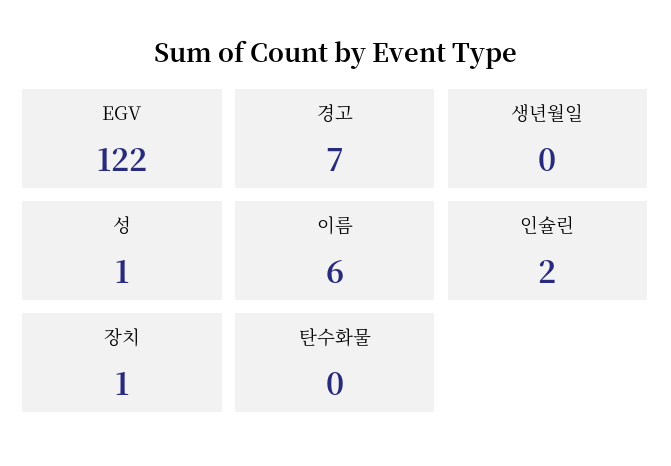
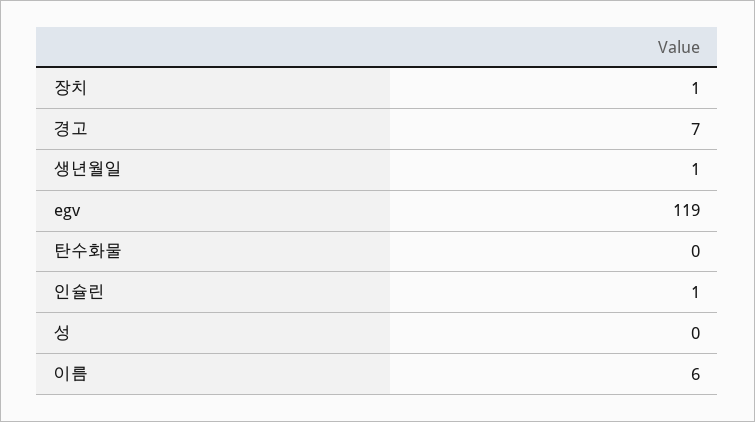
EGV: 122 -> 119
생년월일: 0 -> 1
성: 1 -> 0
인슐린: 2 -> 1

